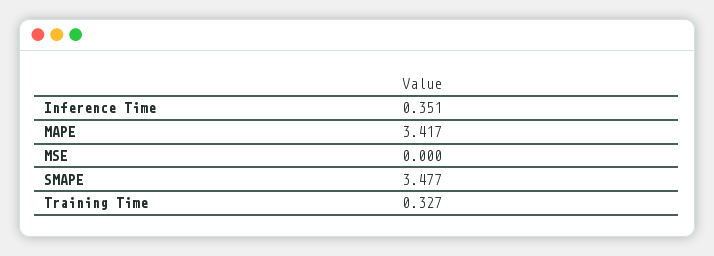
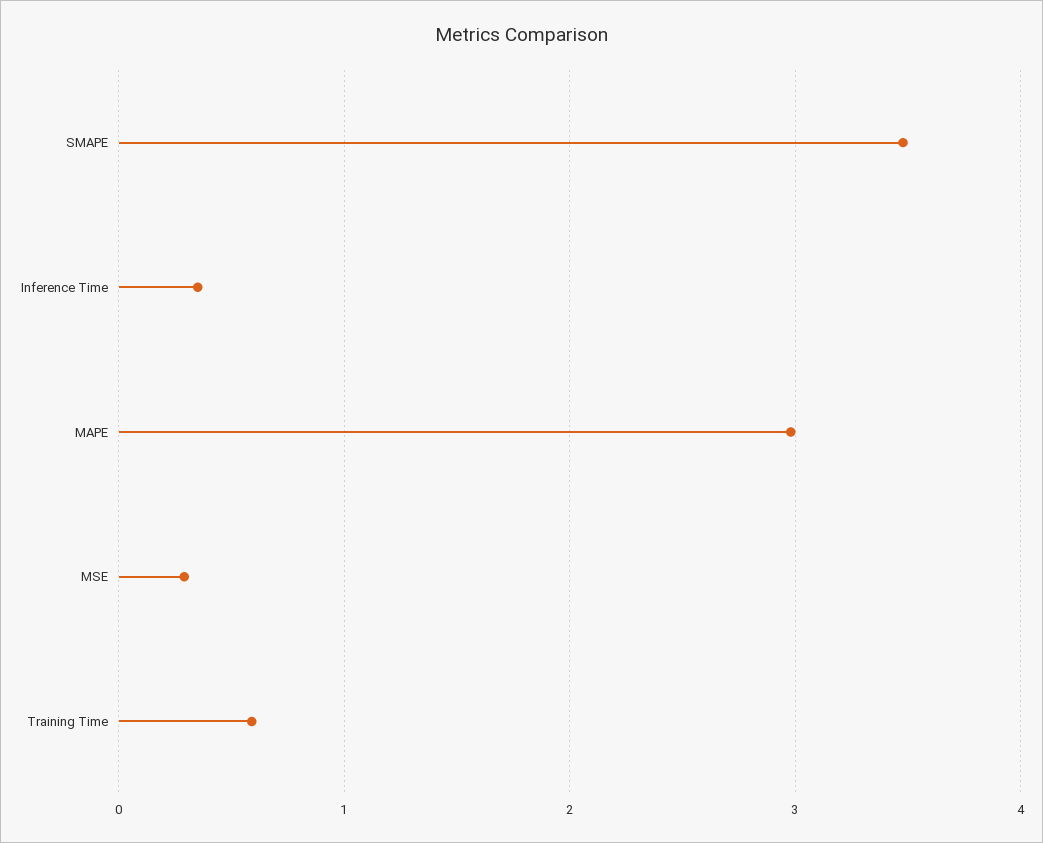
MAPE: 3.417 -> 3
MSE: 0 -> 0.3
Training Time: 0.327 -> 0.6

